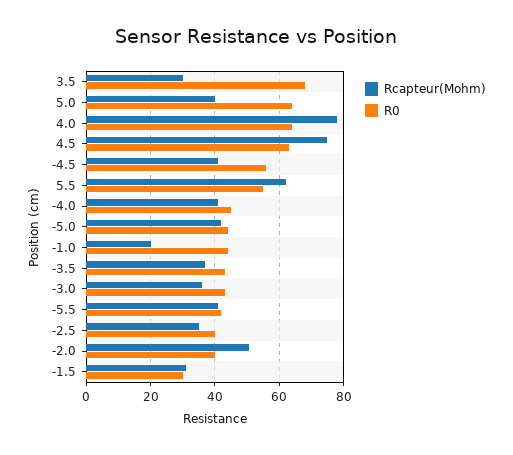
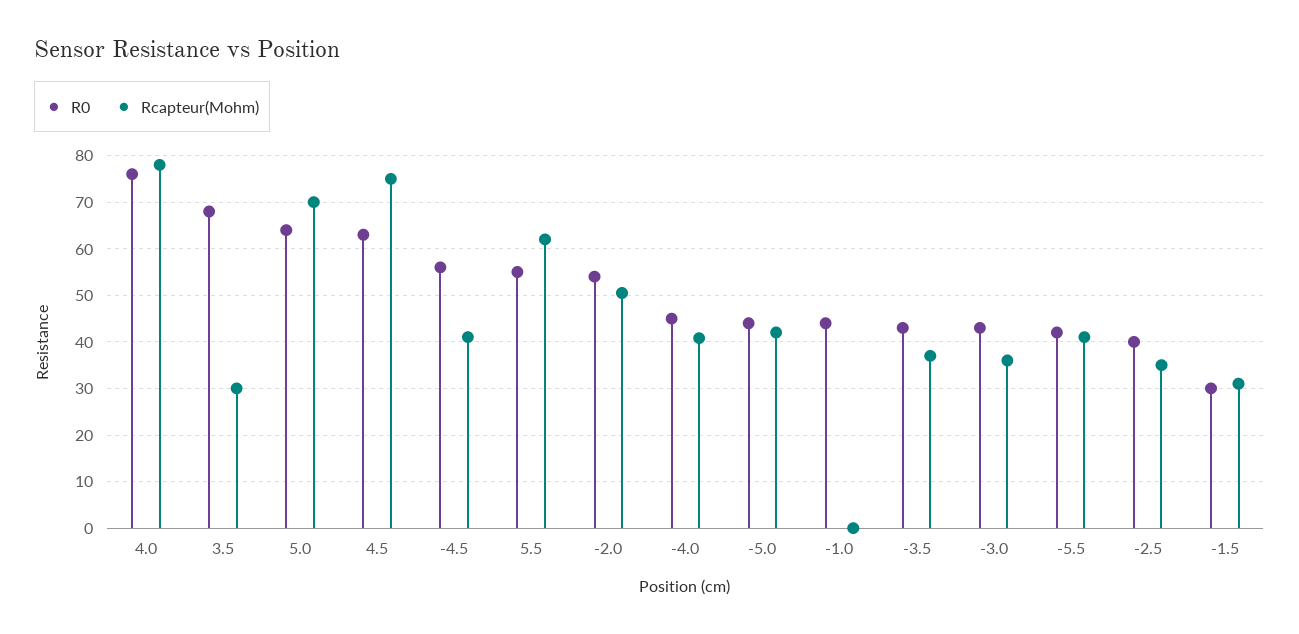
Rcapteur(Mohm), 5.0: 40 -> 70
R0, 4.0: 64 -> 76
Rcapteur(Mohm), -1.0: 20 -> 0
R0, -2.0: 40 -> 54

